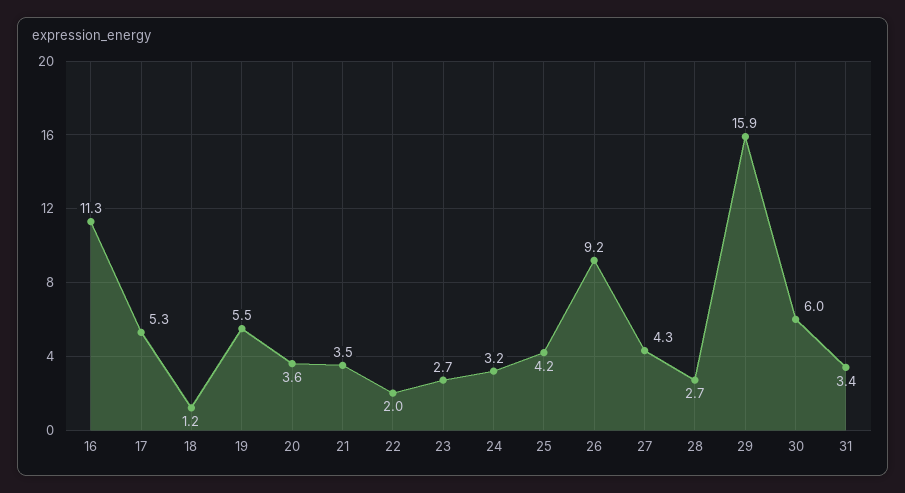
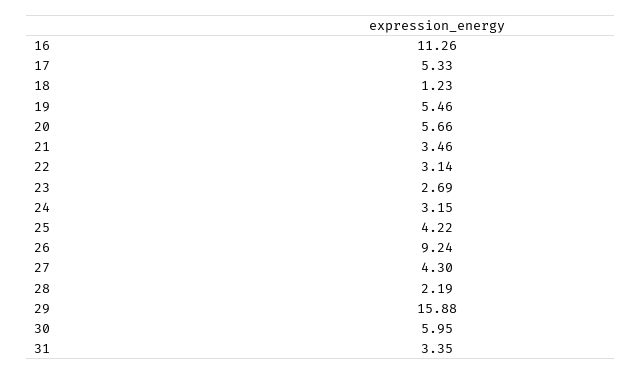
20: 3.6 -> 5.66
22: 2 -> 3.14
28: 2.7 -> 2.19

